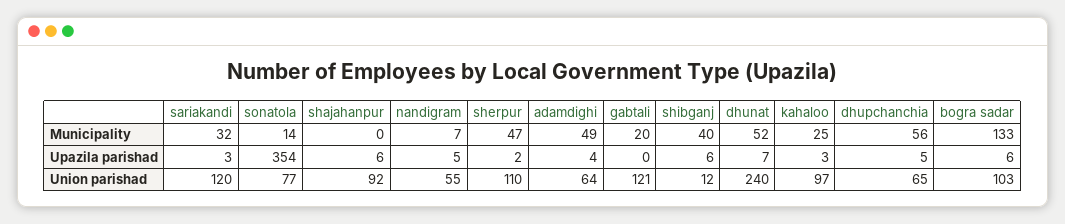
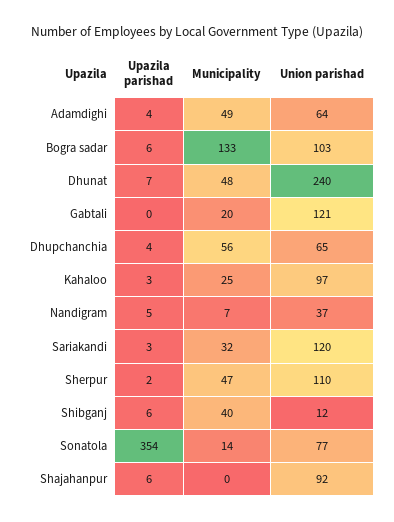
dhunat, Municipality: 52 -> 48
dhupchanchia, Upazila parishad: 5 -> 4
nandigram, Union parishad: 55 -> 37

